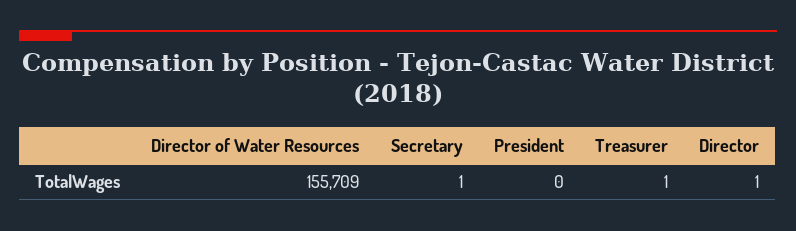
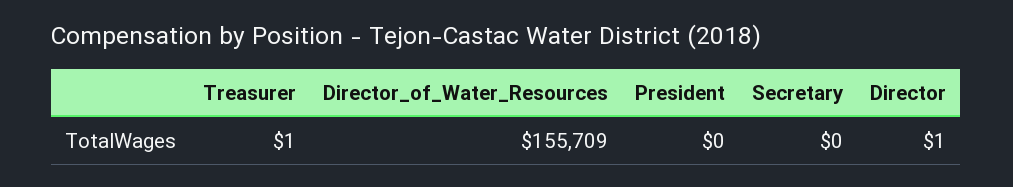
Secretary: 1 -> 0

